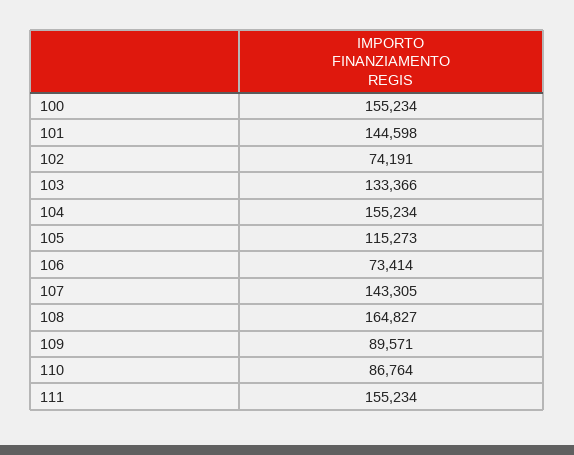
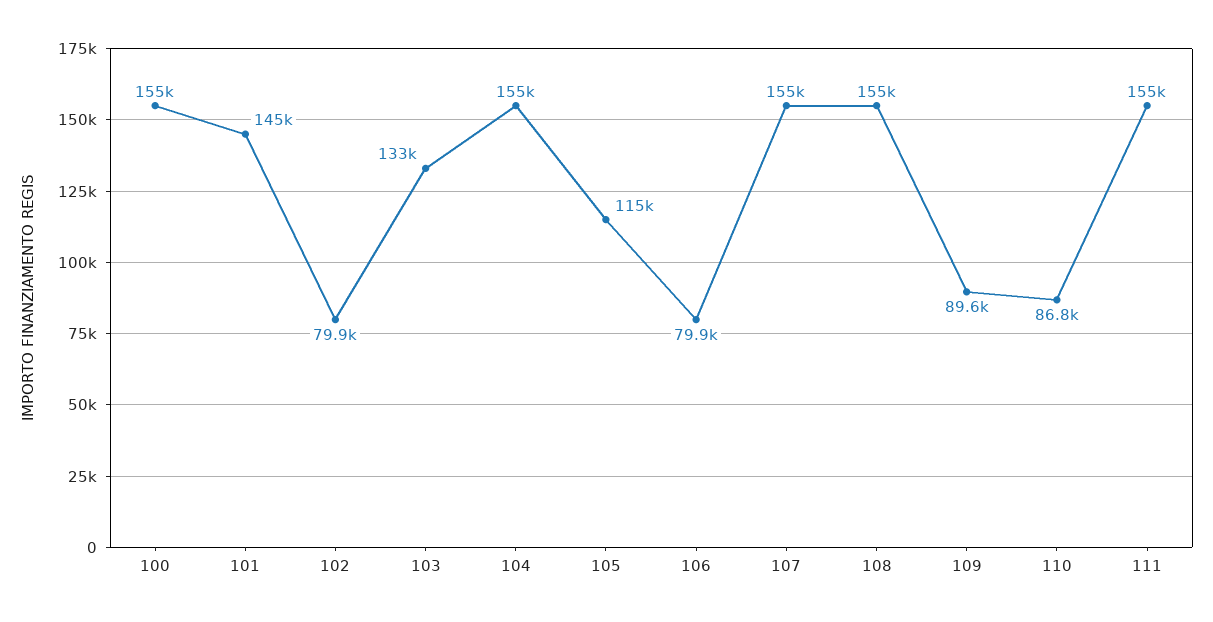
102: 74191 -> 79900
106: 73414 -> 79900
107: 143305 -> 155000
108: 164827 -> 155000

